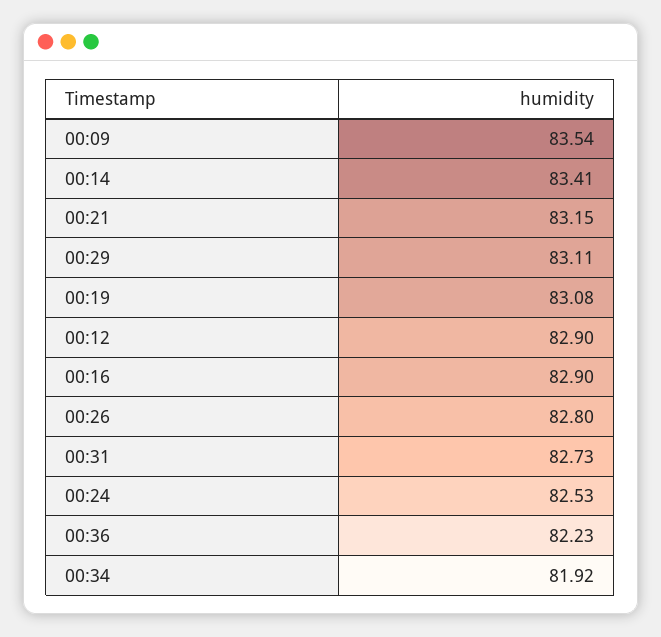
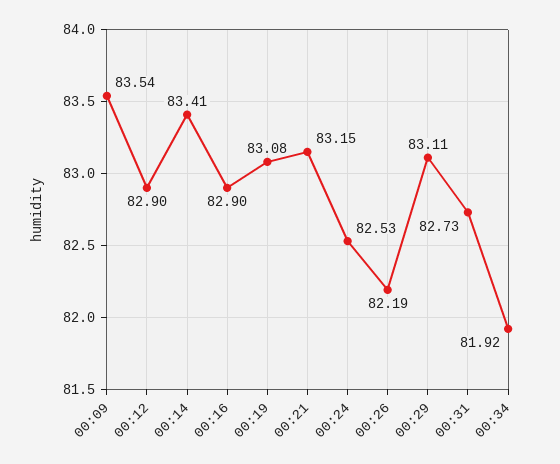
00:26: 82.8 -> 82.19
00:36: 82.23 -> none

